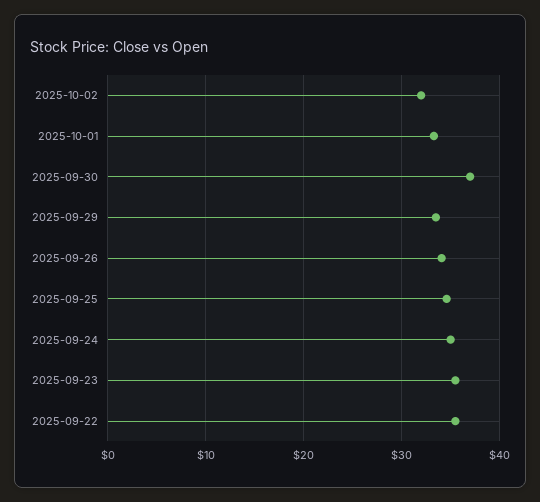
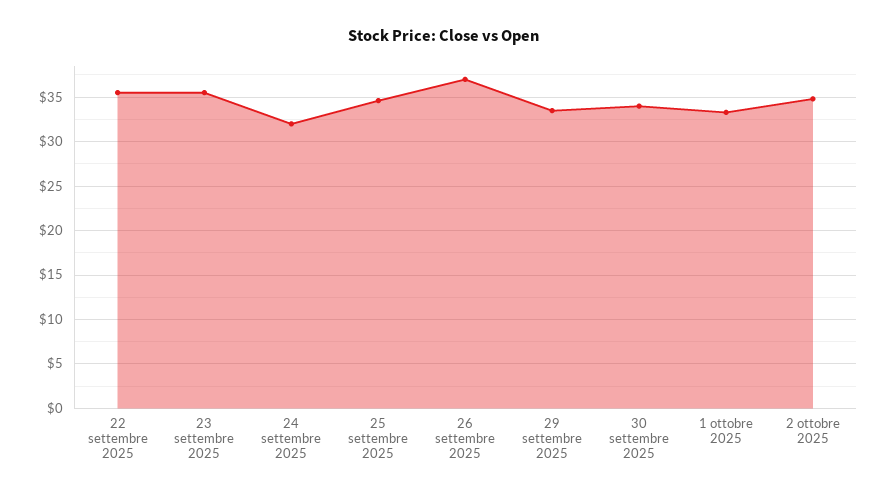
2025-10-02: 32 -> 35
2025-09-30: 37 -> 34
2025-09-26: 34 -> 37
2025-09-24: 35 -> 32

